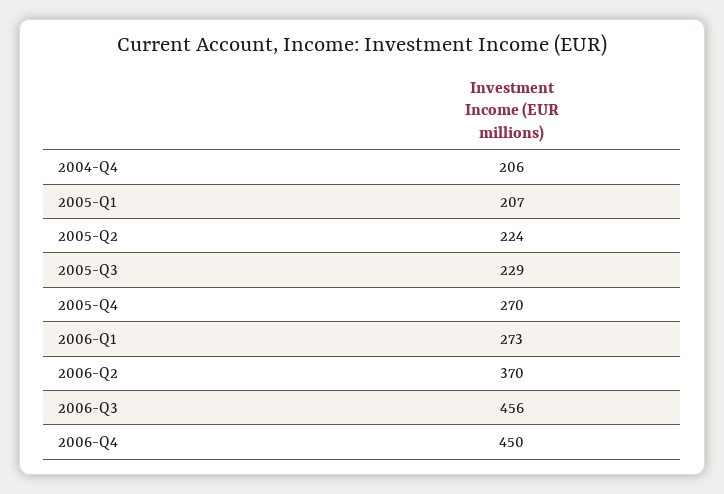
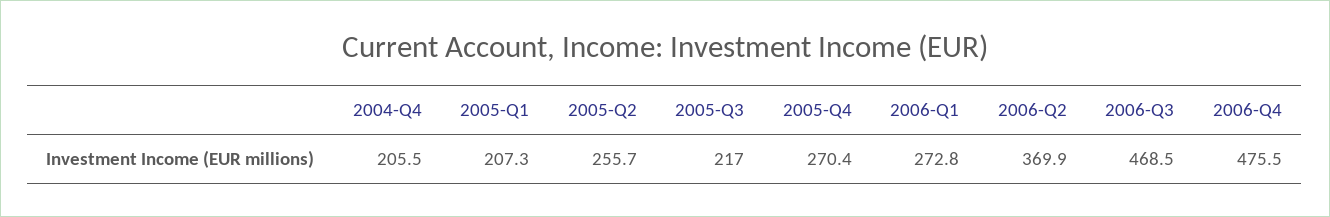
2005-Q2: 224 -> 255.7
2005-Q3: 229 -> 217
2006-Q3: 456 -> 468.5
2006-Q4: 450 -> 475.5

